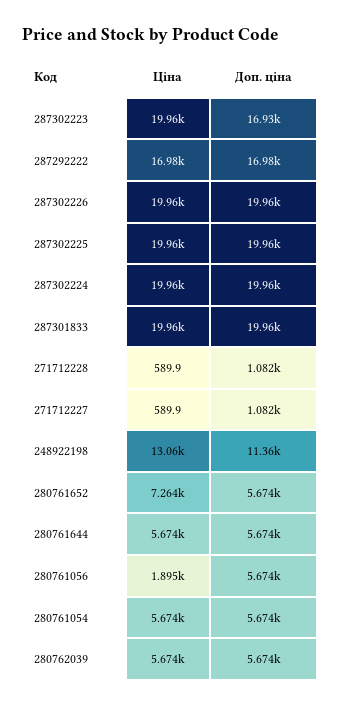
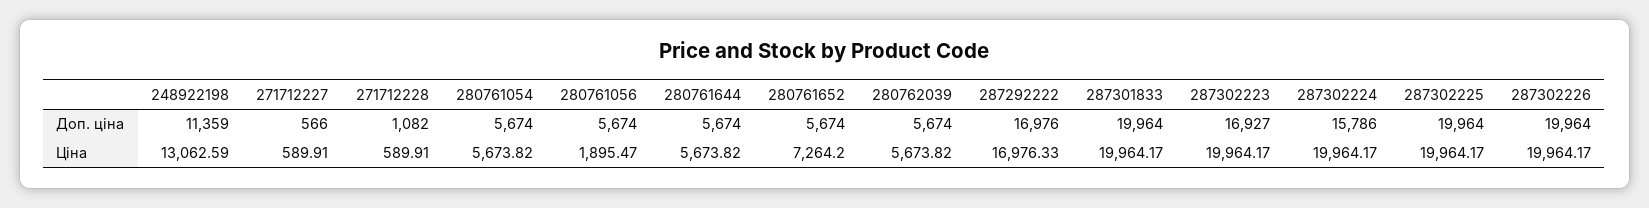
Доп. ціна, 287302224: 19960 -> 15786
Доп. ціна, 271712227: 1082 -> 566

